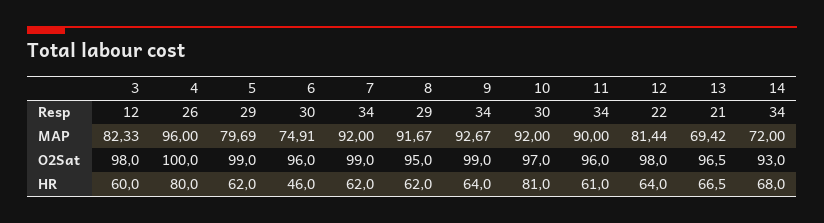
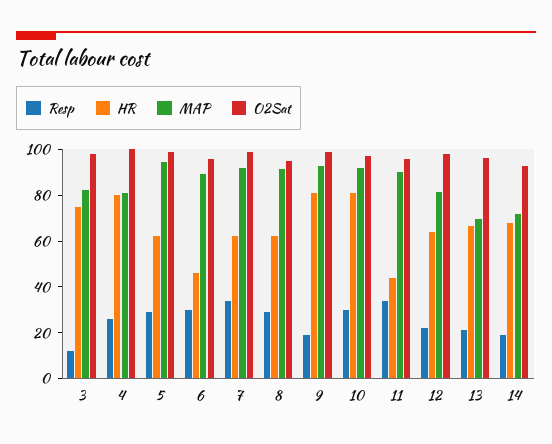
Resp, 9: 34 -> 20
Resp, 14: 34 -> 20
MAP, 4: 96 -> 80
MAP, 5: 79.69 -> 95
MAP, 6: 74.91 -> 90
HR, 3: 60 -> 75
HR, 9: 64 -> 80
HR, 11: 61 -> 45

